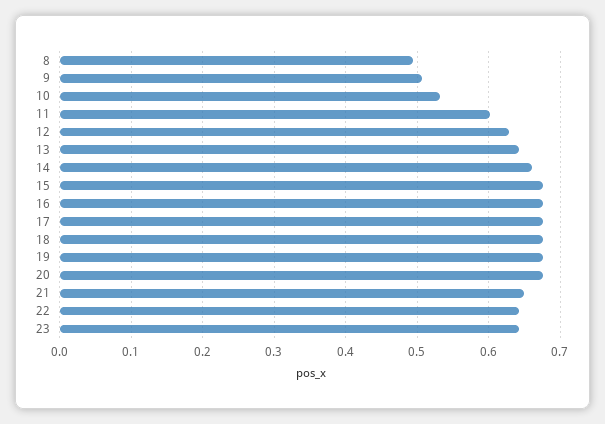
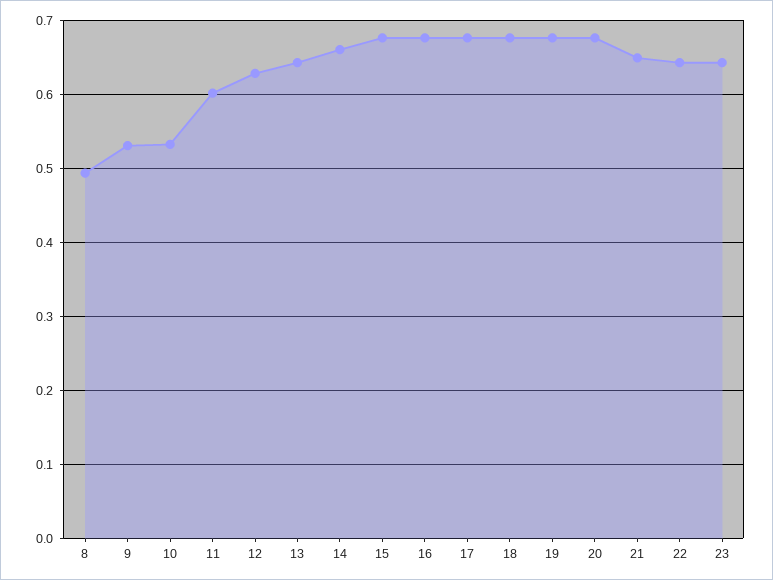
9: 0.51 -> 0.53

